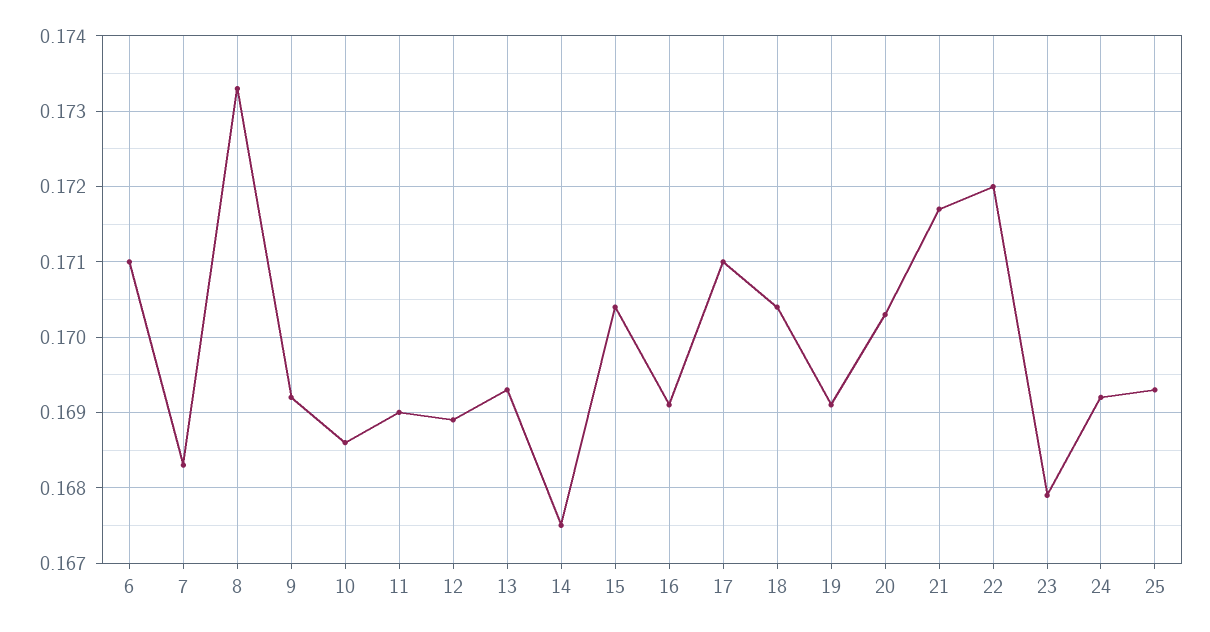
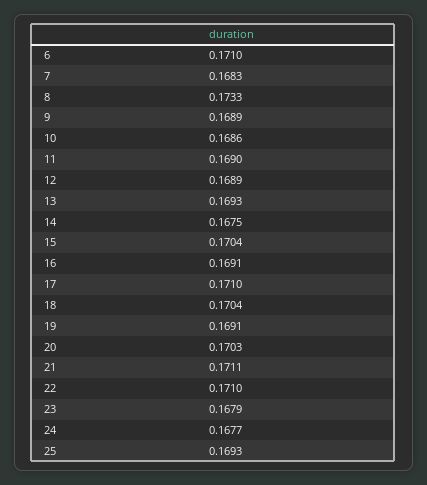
9: 0.1692 -> 0.1689
21: 0.1717 -> 0.1711
22: 0.172 -> 0.171
24: 0.1692 -> 0.1677

